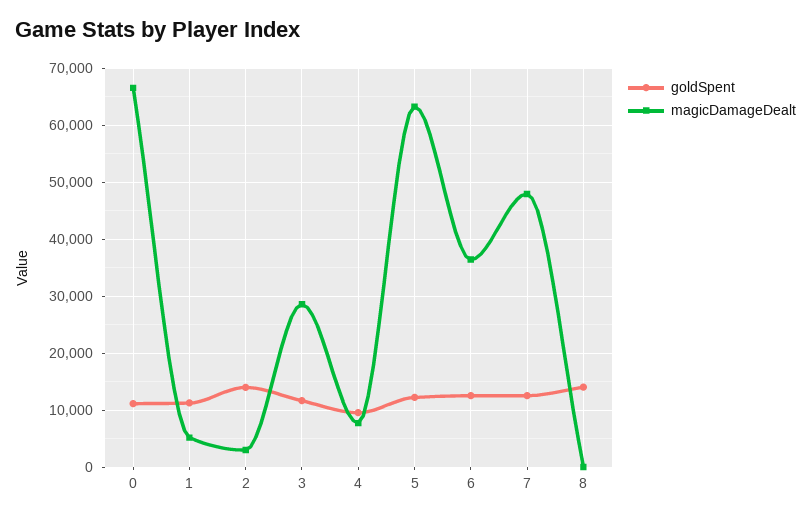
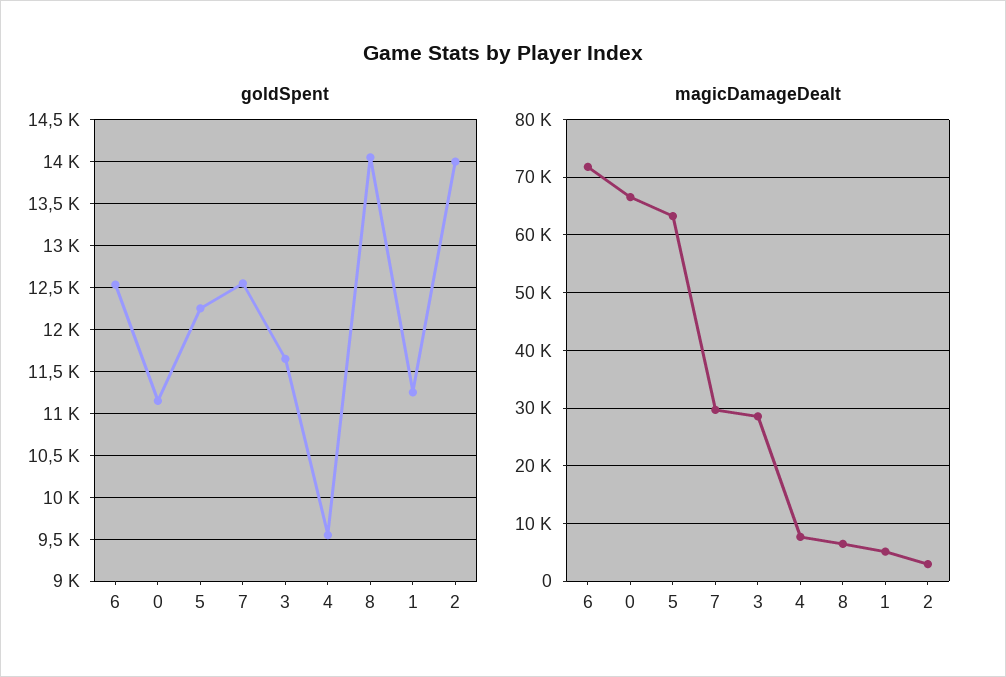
magicDamageDealt, 6: 36000 -> 72000
magicDamageDealt, 7: 48000 -> 30000
magicDamageDealt, 8: 0 -> 6000

